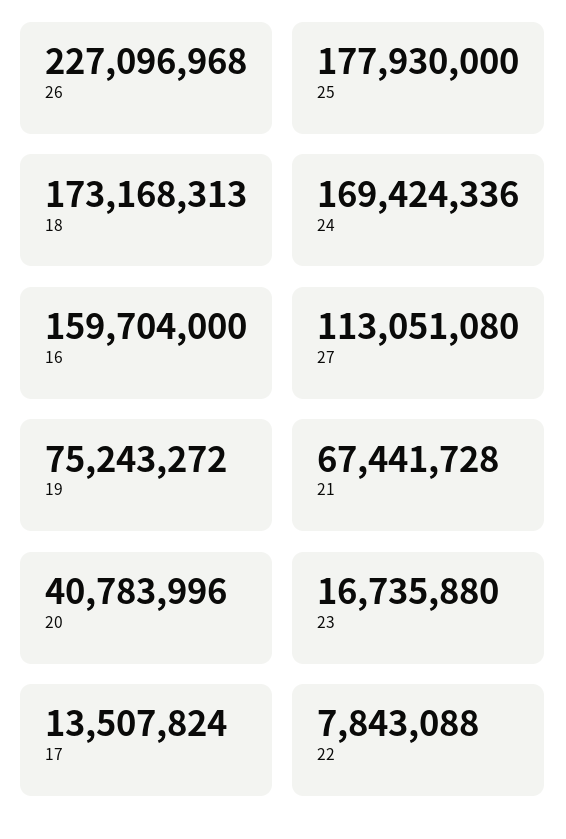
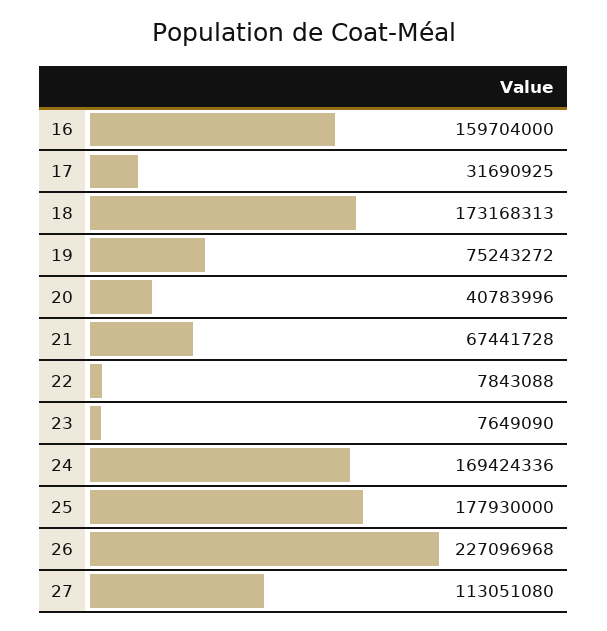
23: 16735880 -> 7649090
17: 13507824 -> 31690925

